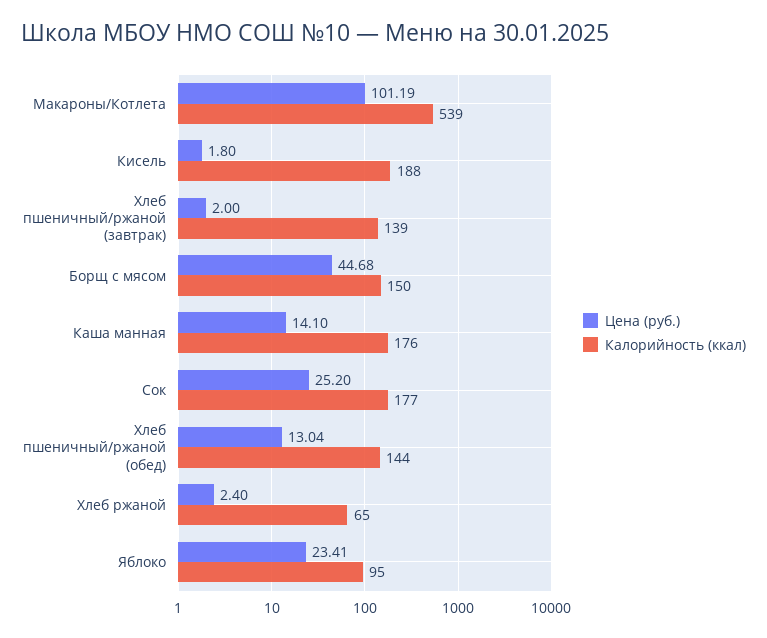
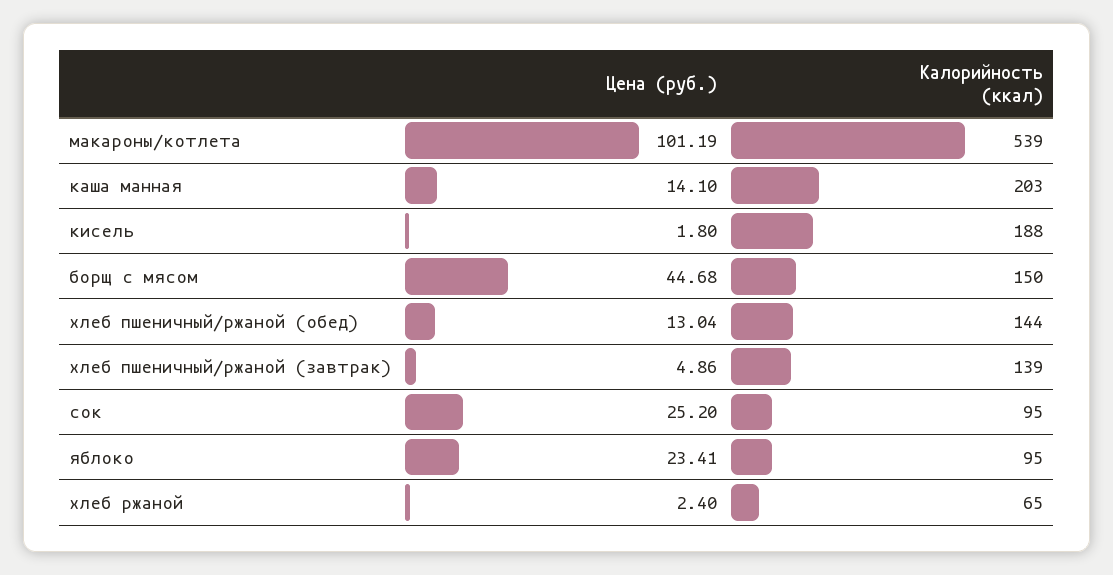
Цена (руб.), Хлеб пшеничный/ржаной (завтрак): 2 -> 4.86
Калорийность (ккал), Каша манная: 176 -> 203
Калорийность (ккал), Сок: 177 -> 95

